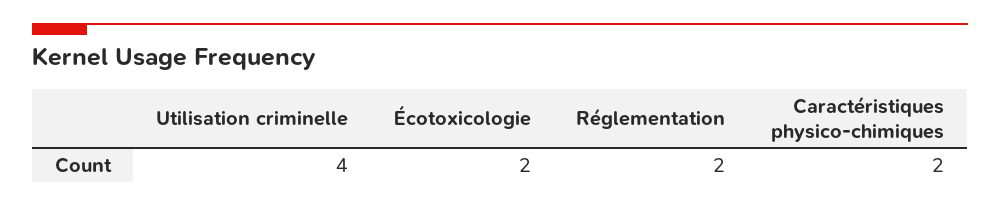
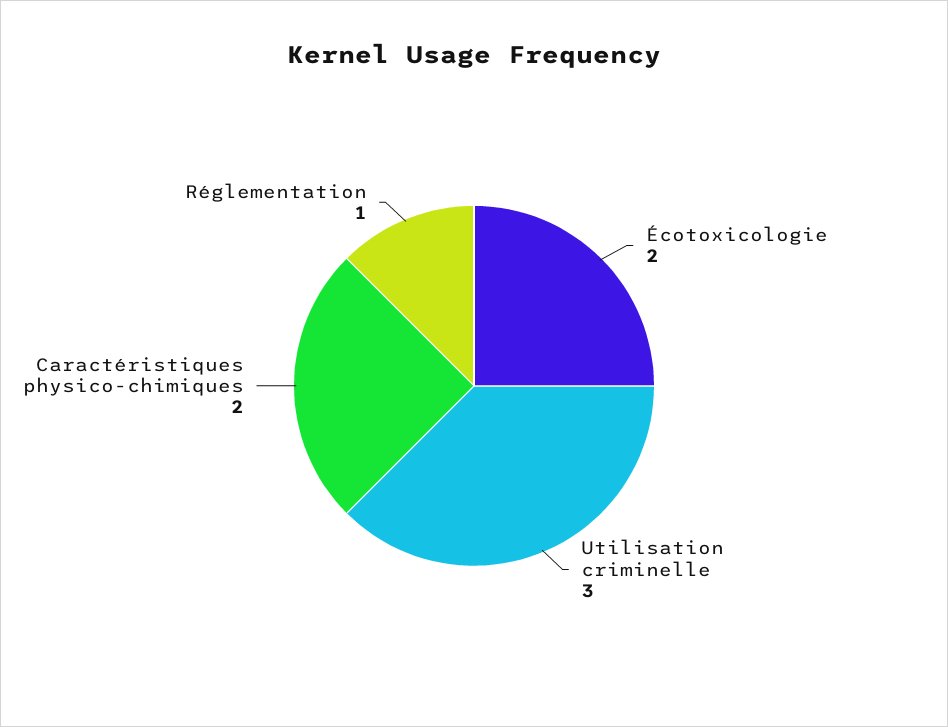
Utilisation criminelle: 4 -> 3
Réglementation: 2 -> 1

